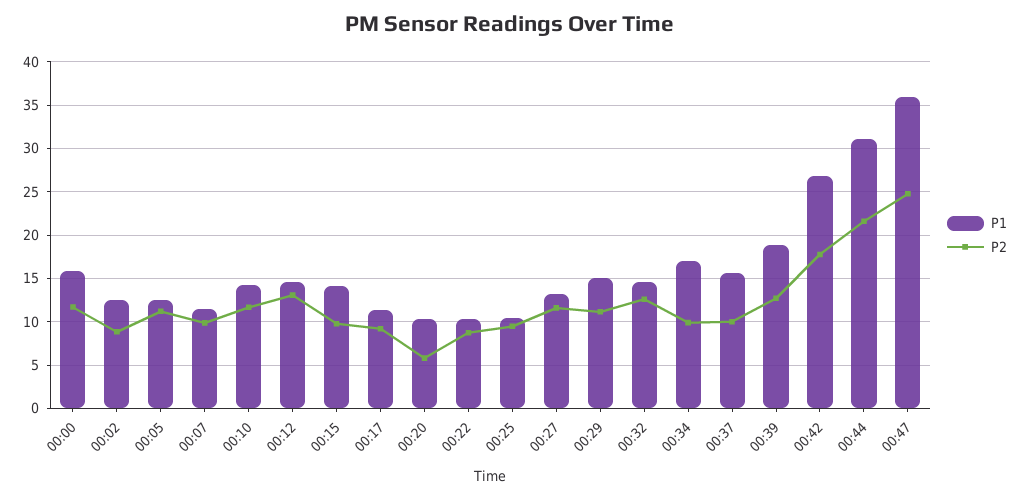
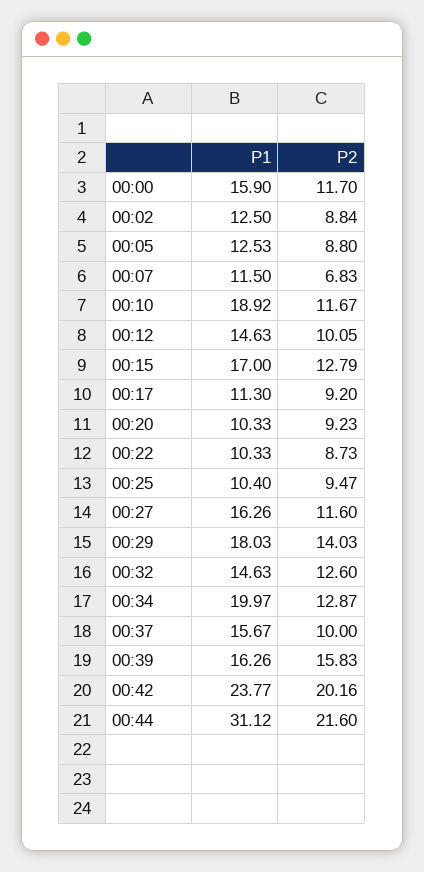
P2, 00:05: 11 -> 8.8
P2, 00:07: 10 -> 6.83
P1, 00:10: 14 -> 18.92
P2, 00:12: 13 -> 10.05
P1, 00:15: 14 -> 17
P2, 00:15: 10 -> 12.79
P2, 00:20: 6 -> 9.23
P1, 00:27: 13 -> 16.26
P1, 00:29: 15 -> 18.03
P2, 00:29: 11 -> 14.03
P1, 00:34: 17 -> 19.97
P2, 00:34: 10 -> 12.87
P1, 00:39: 19 -> 16.26
P2, 00:39: 13 -> 15.83
P1, 00:42: 27 -> 23.77
P2, 00:42: 18 -> 20.16
P1, 00:47: 36 -> none
P2, 00:47: 25 -> none

